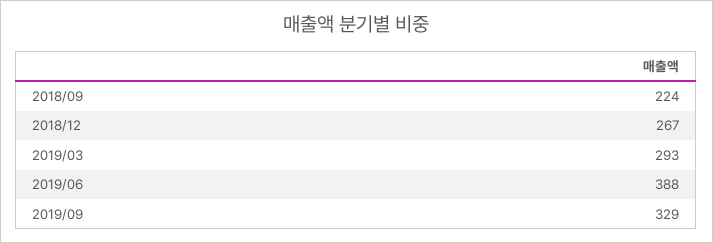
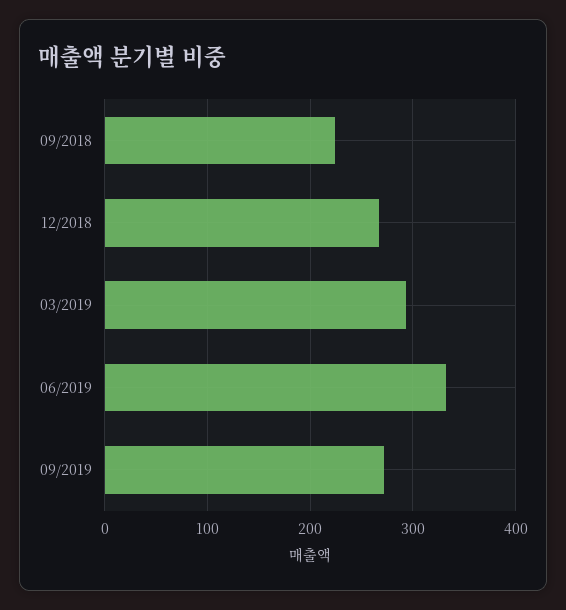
2019/06: 388 -> 330
2019/09: 329 -> 270

